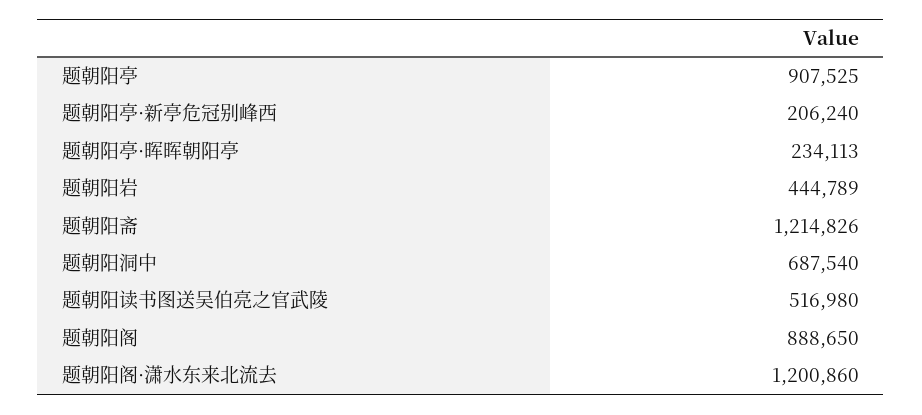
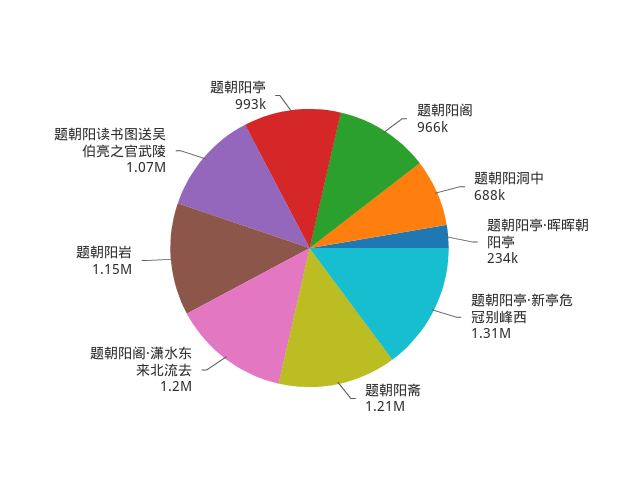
题朝阳亭: 907525 -> 993000
题朝阳亭·新亭危冠别峰西: 206240 -> 1310000
题朝阳岩: 444789 -> 1150000
题朝阳读书图送吴伯亮之官武陵: 516980 -> 1070000
题朝阳阁: 888650 -> 966000

